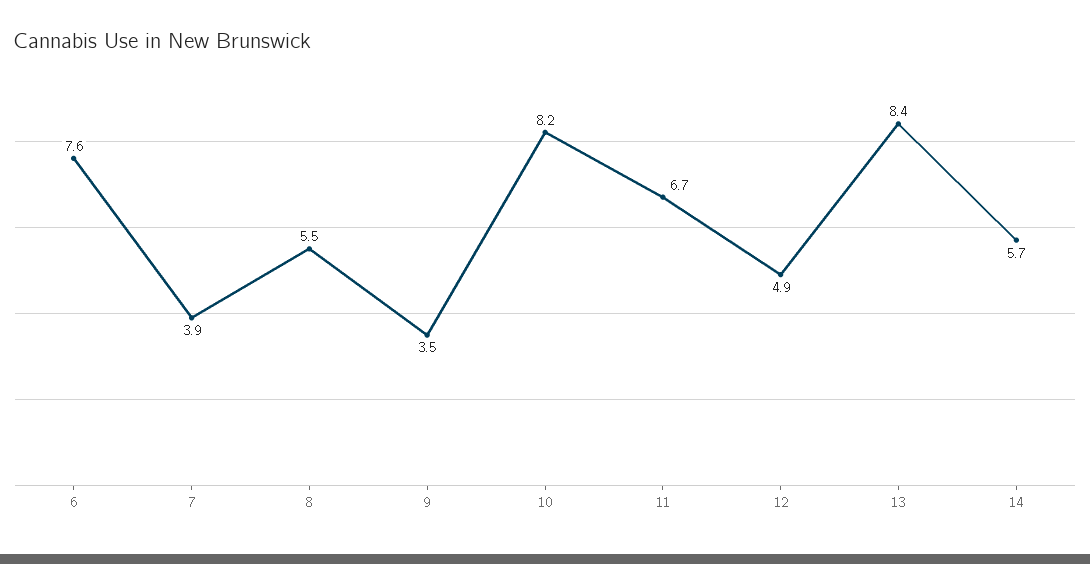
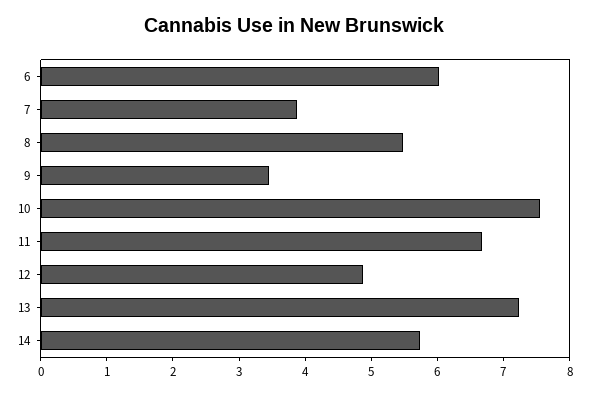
6: 7.6 -> 6
10: 8.2 -> 7.6
13: 8.4 -> 7.2

